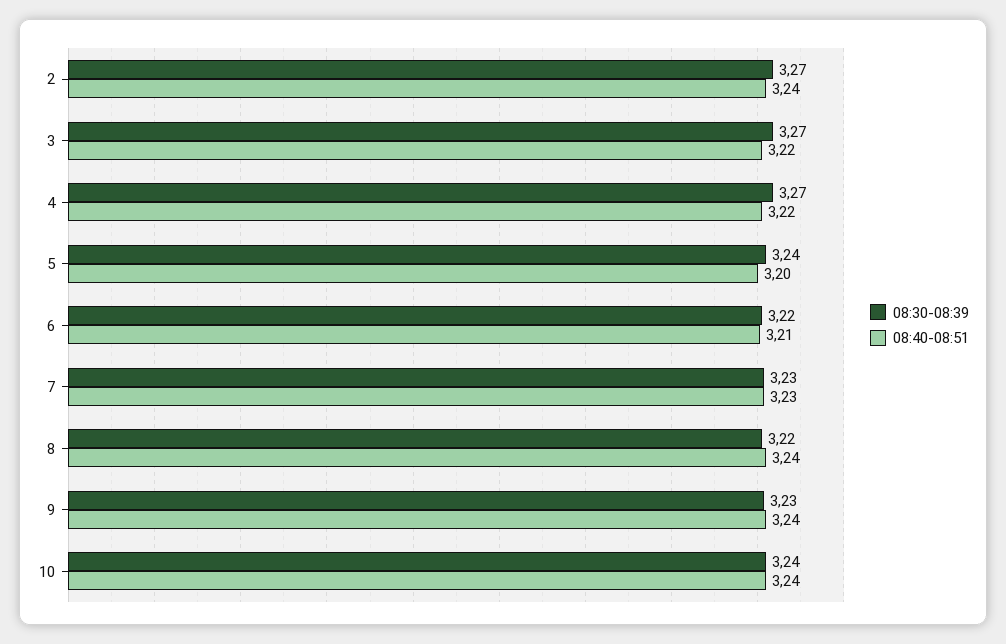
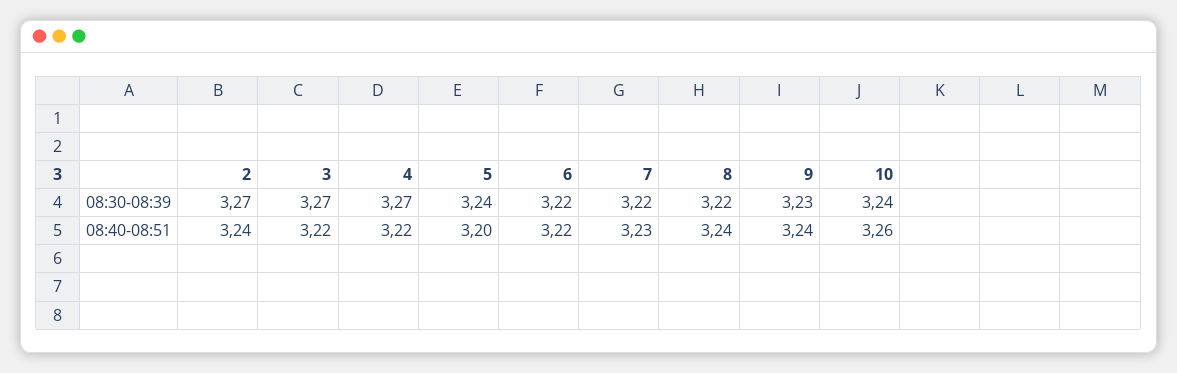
08:40-08:51, 6: 3.21 -> 3.22
08:30-08:39, 7: 3.23 -> 3.22
08:40-08:51, 10: 3.24 -> 3.26

